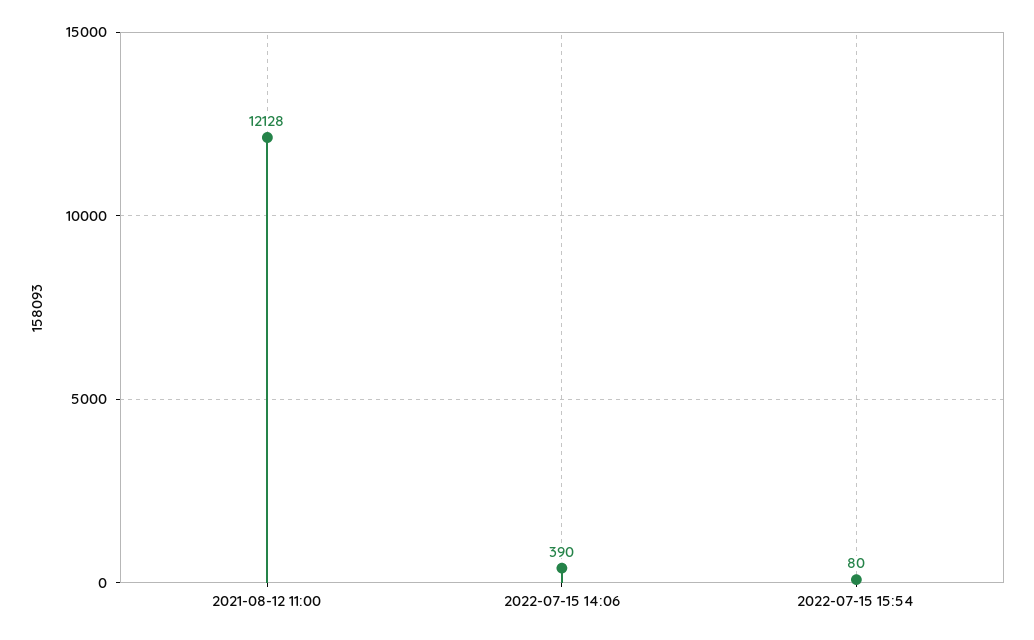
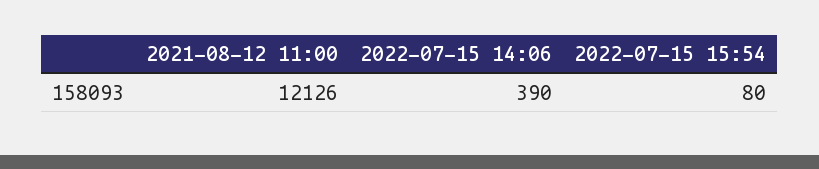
2021-08-12 11:00: 12128 -> 12126

